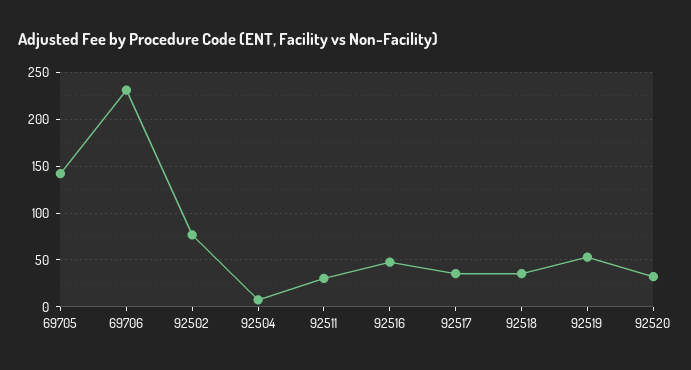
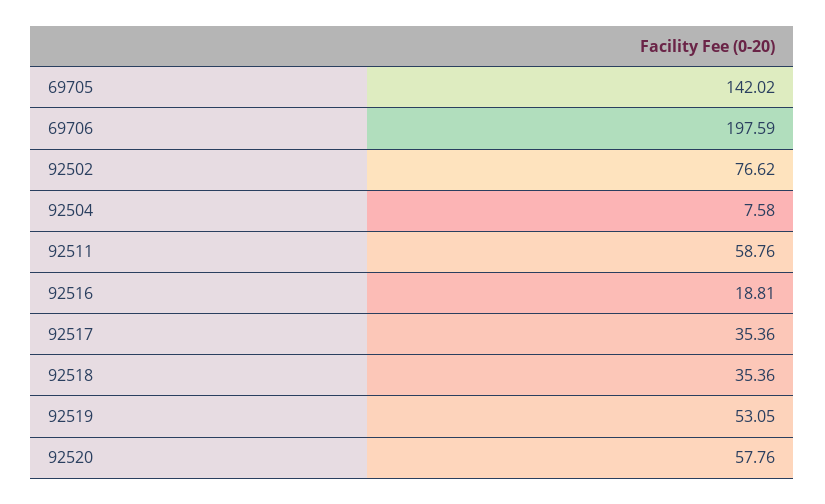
69706: 230 -> 197.59
92511: 30 -> 58.76
92516: 50 -> 18.81
92520: 30 -> 57.76

